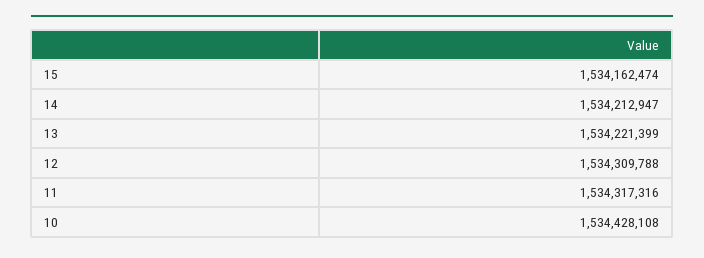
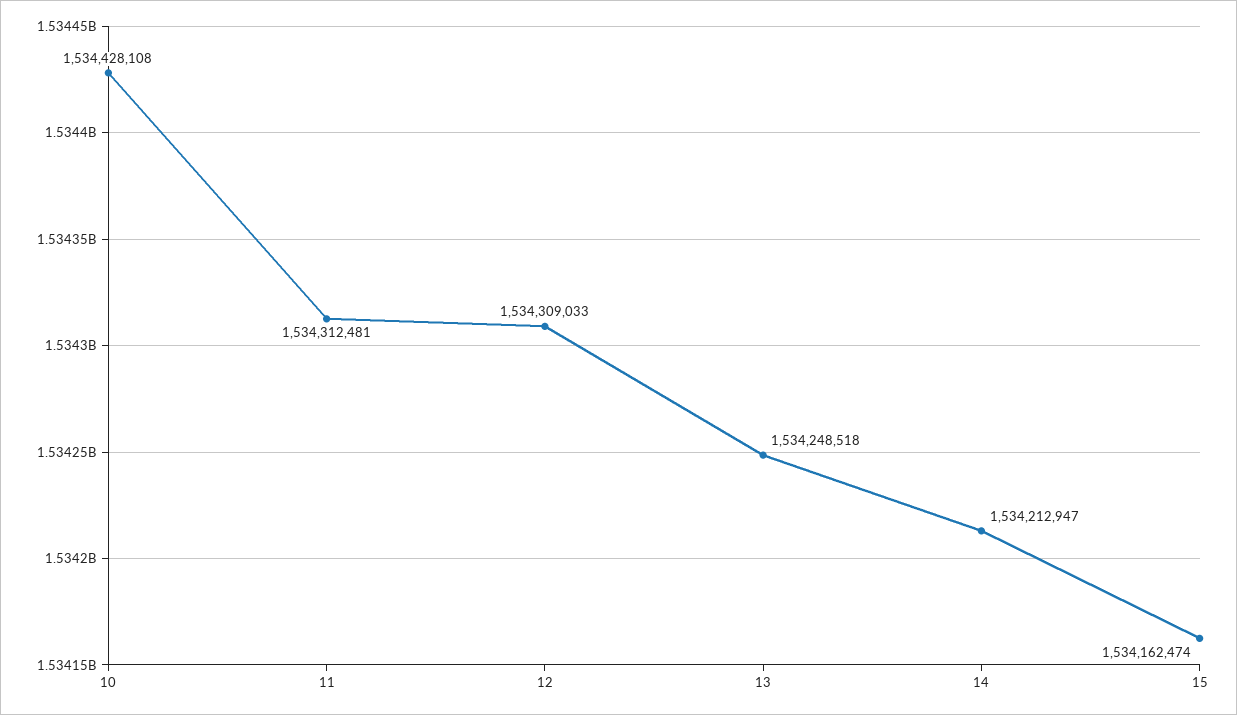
13: 1534221399 -> 1534248518
12: 1534309788 -> 1534309033
11: 1534317316 -> 1534312481

